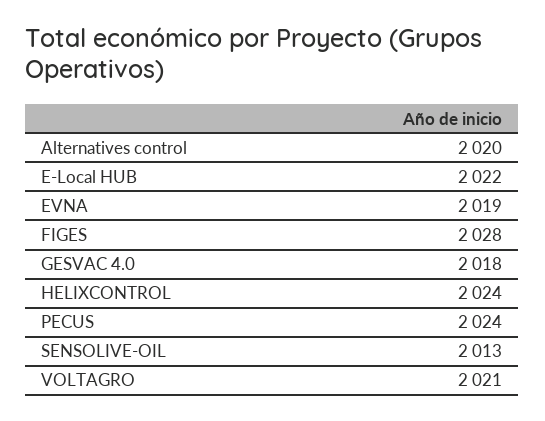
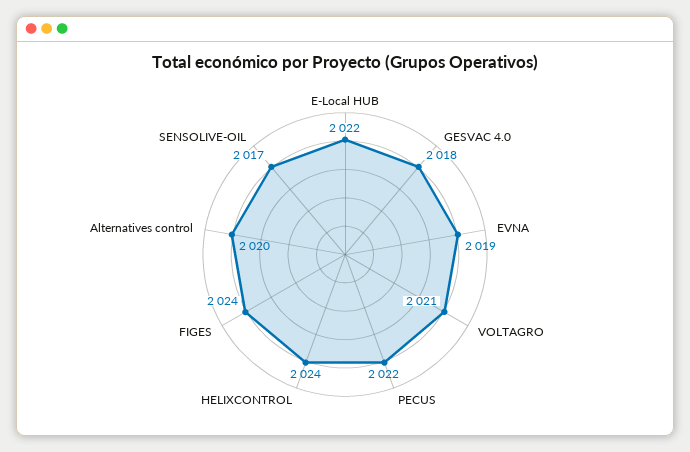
FIGES: 2028 -> 2024
PECUS: 2024 -> 2022
SENSOLIVE-OIL: 2013 -> 2017

